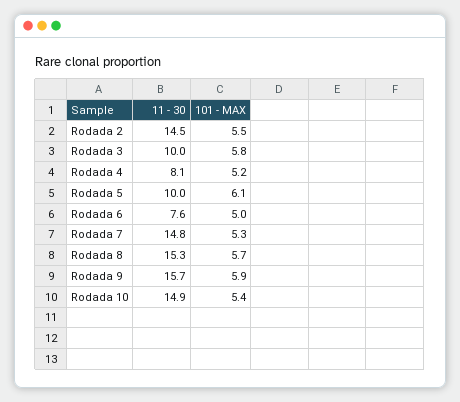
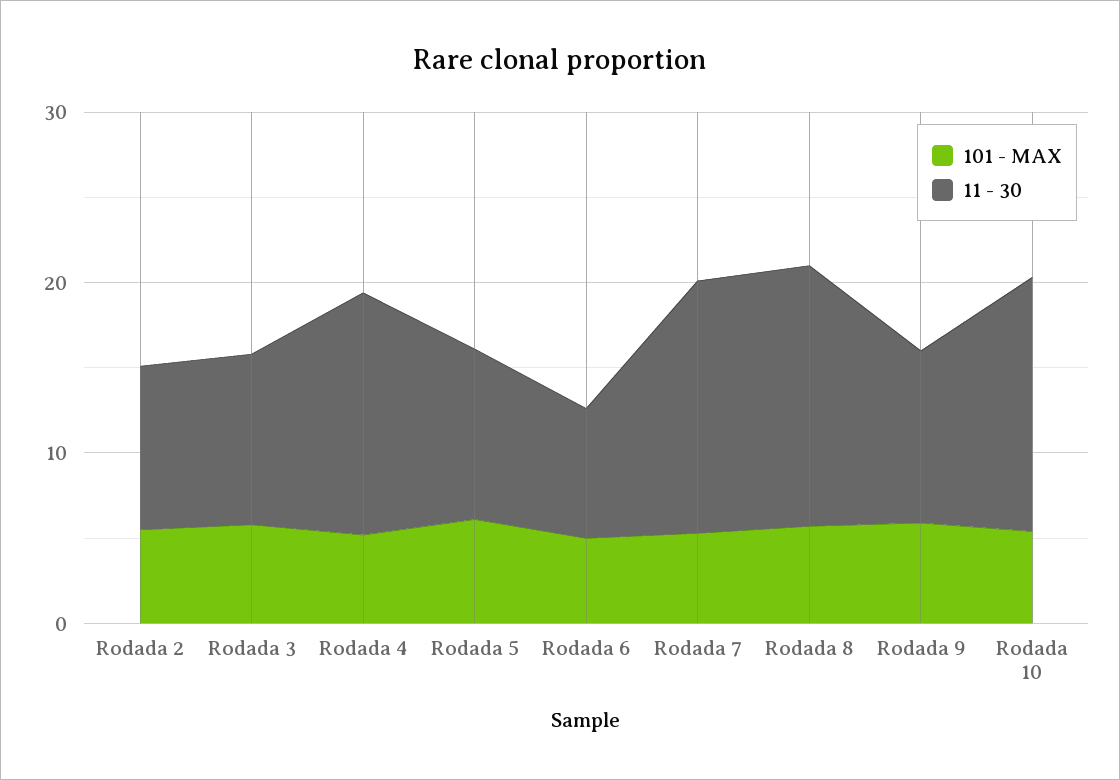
11 - 30, Rodada 2: 14.5 -> 10
11 - 30, Rodada 4: 8.1 -> 14
11 - 30, Rodada 9: 15.7 -> 10

